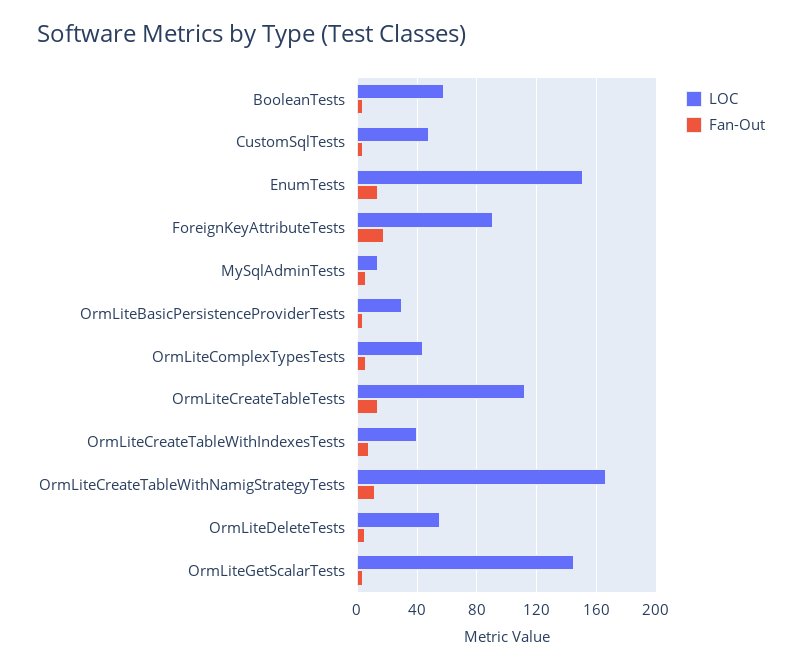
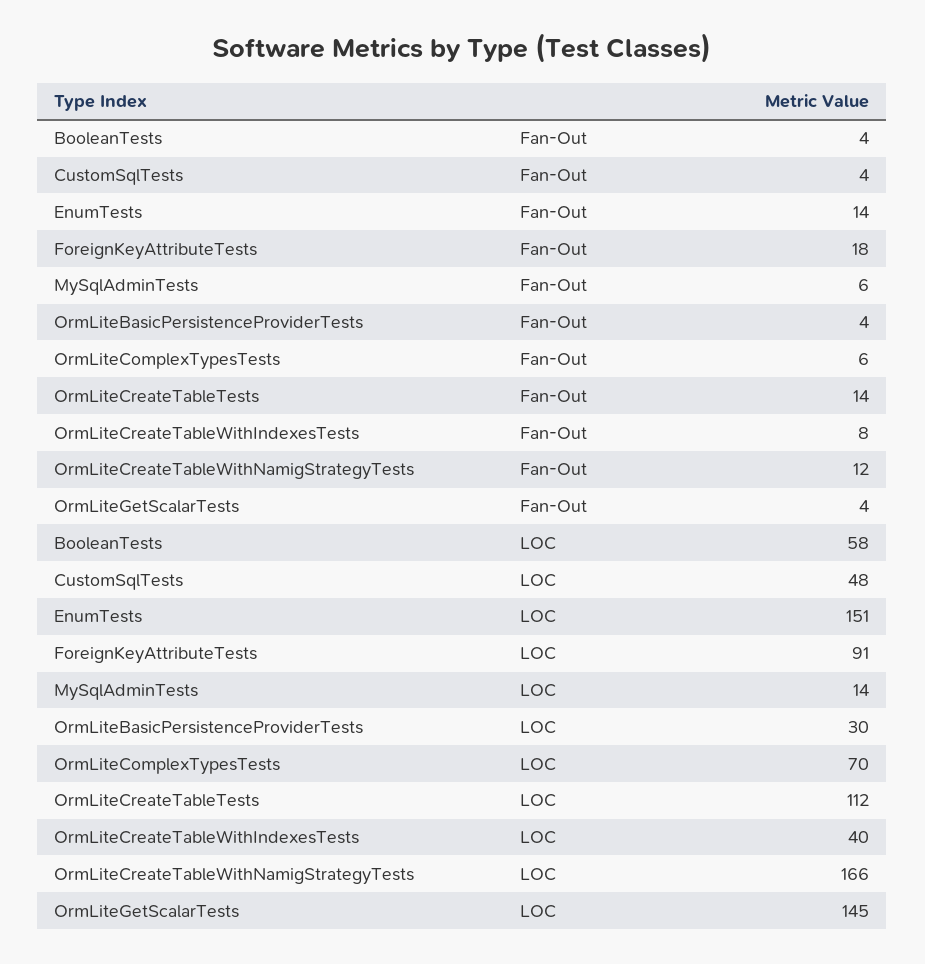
LOC, OrmLiteComplexTypesTests: 45 -> 70
LOC, OrmLiteDeleteTests: 55 -> none
Fan-Out, OrmLiteDeleteTests: 5 -> none

